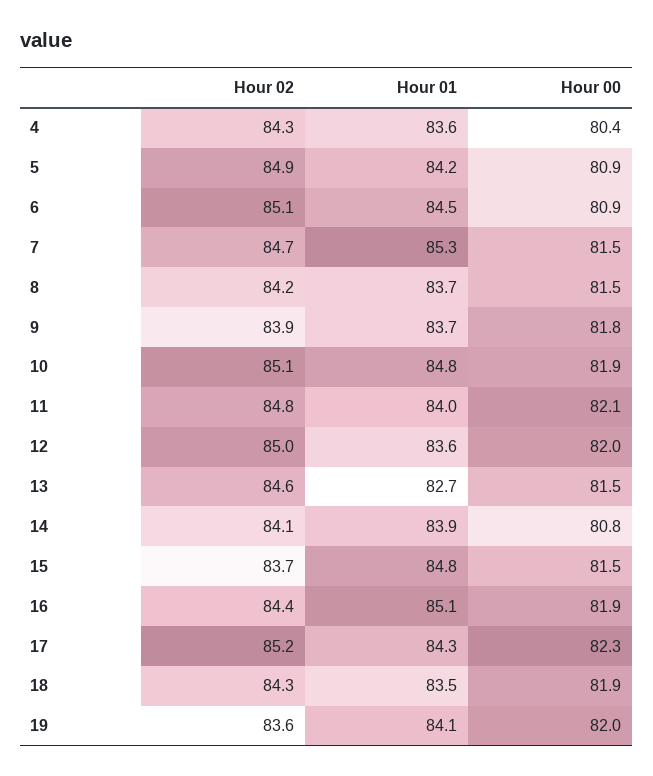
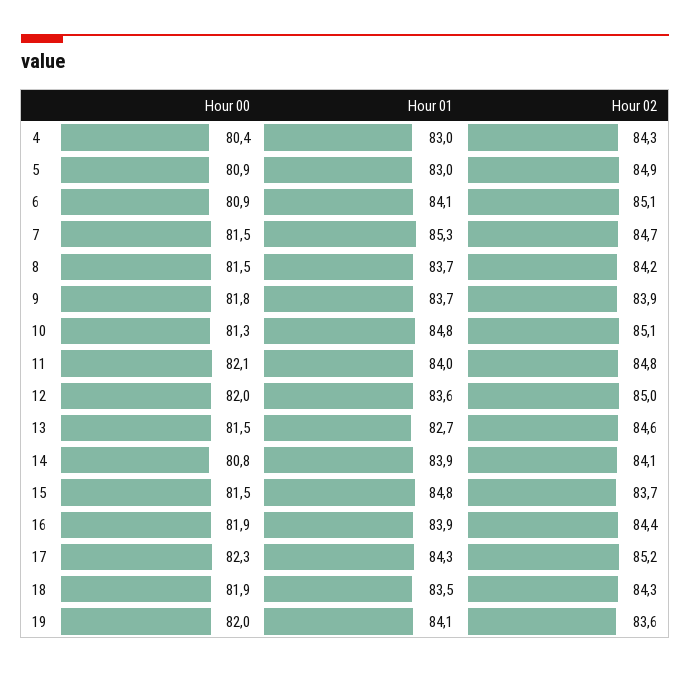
Hour 01, 4: 83.6 -> 83
Hour 01, 5: 84.2 -> 83
Hour 01, 6: 84.5 -> 84.1
Hour 00, 10: 81.9 -> 81.3
Hour 01, 16: 85.1 -> 83.9

